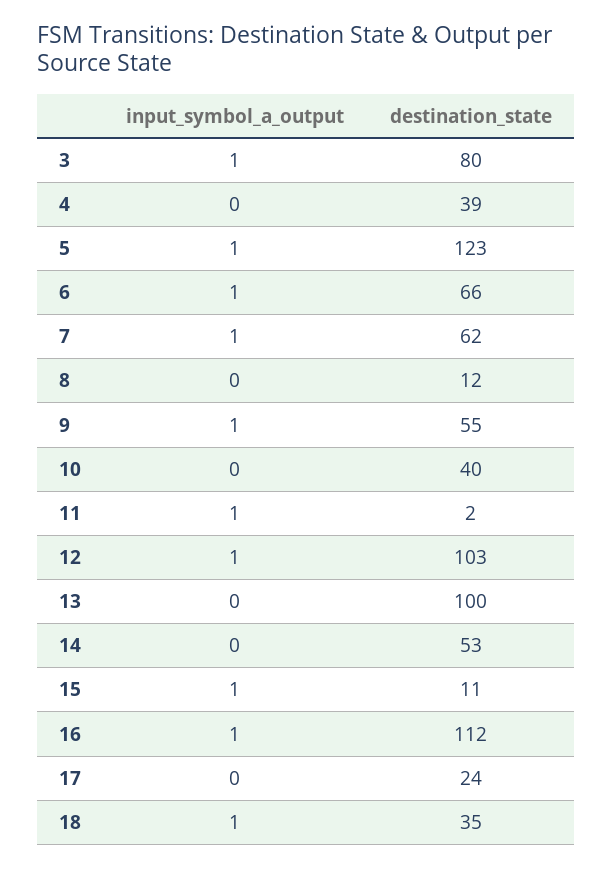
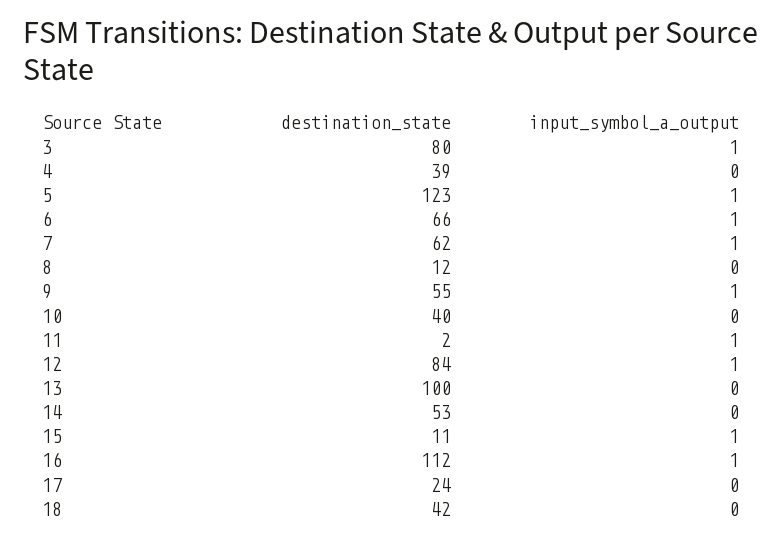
destination_state, 12: 103 -> 84
input_symbol_a_output, 18: 1 -> 0
destination_state, 18: 35 -> 42

